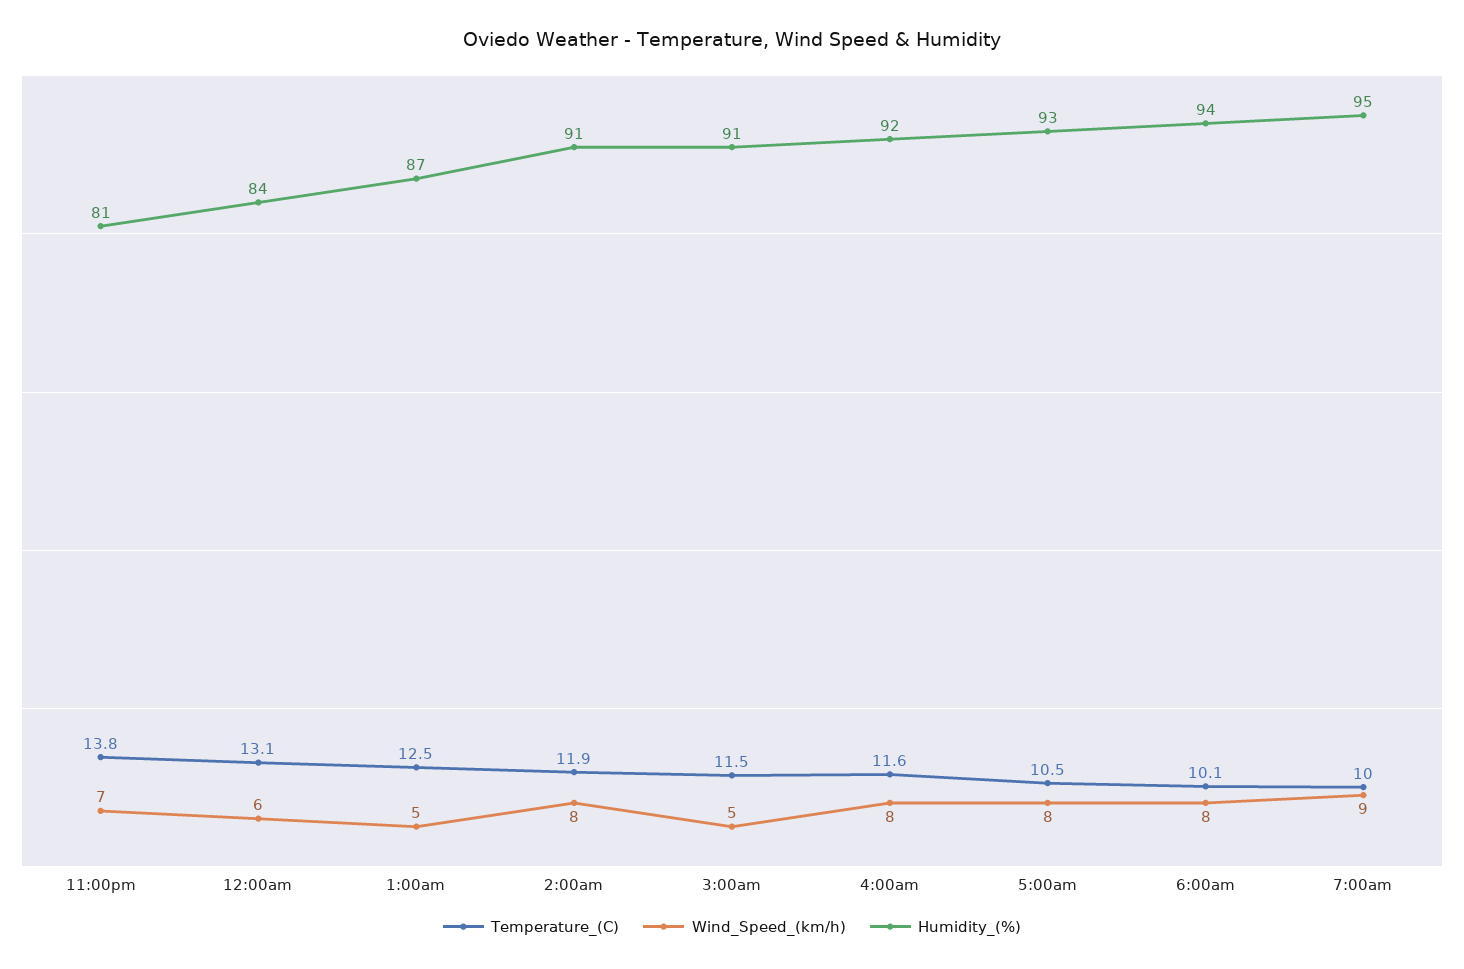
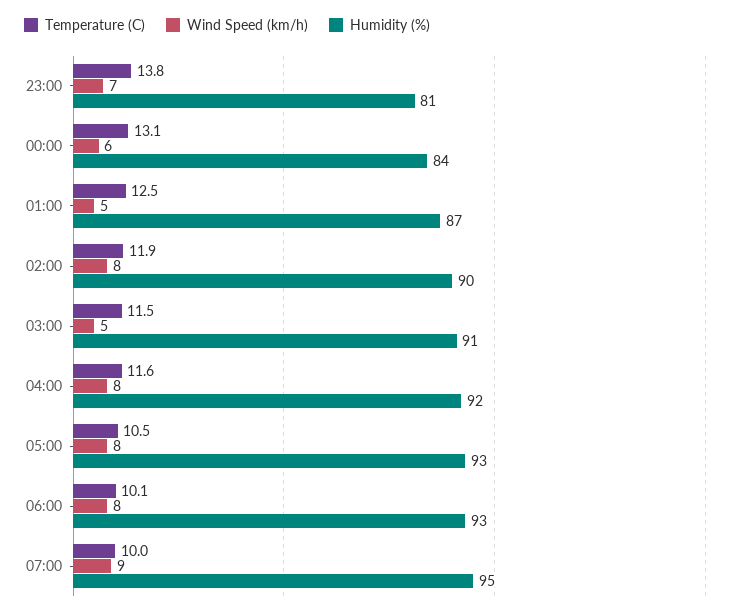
Humidity_(%), 2:00am: 91 -> 90
Humidity_(%), 6:00am: 94 -> 93

